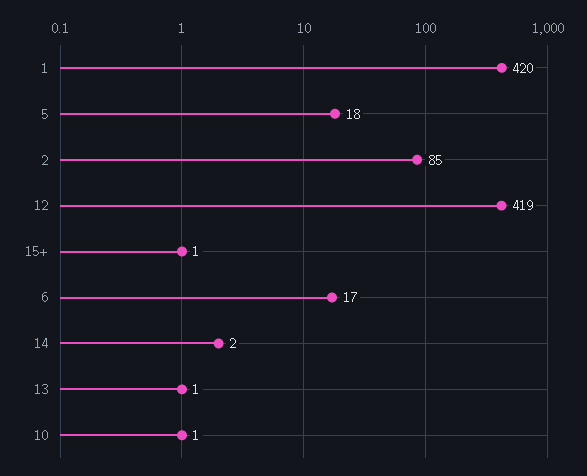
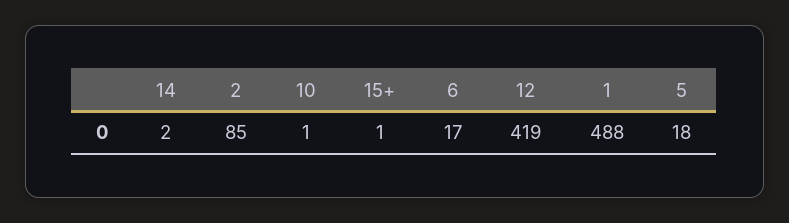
1: 420 -> 488
13: 1 -> none

